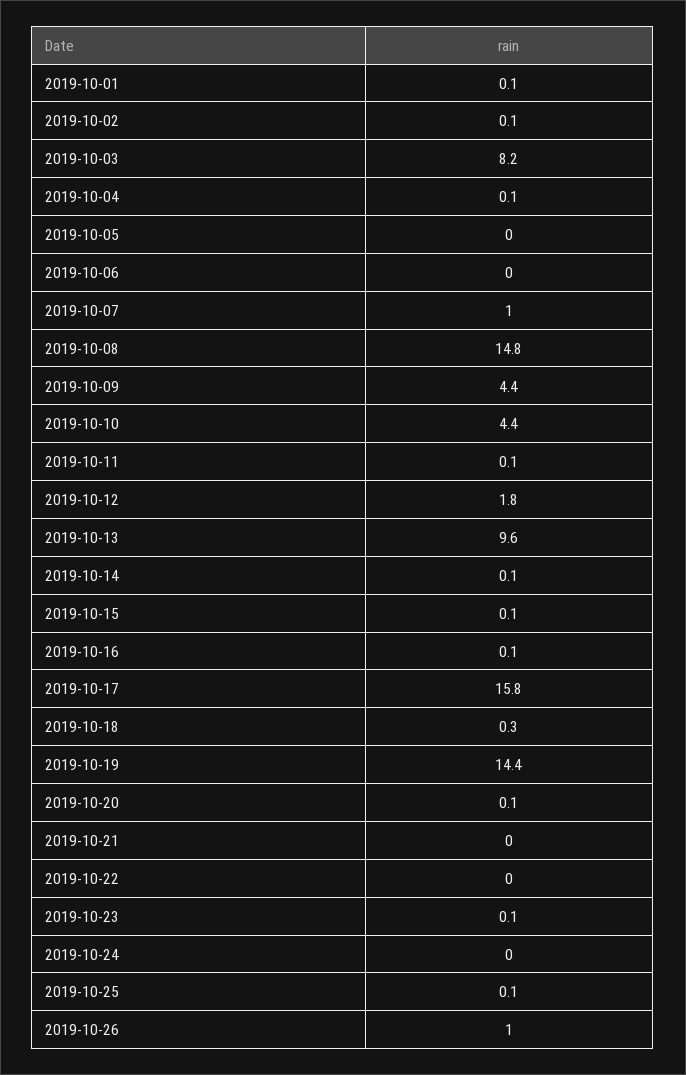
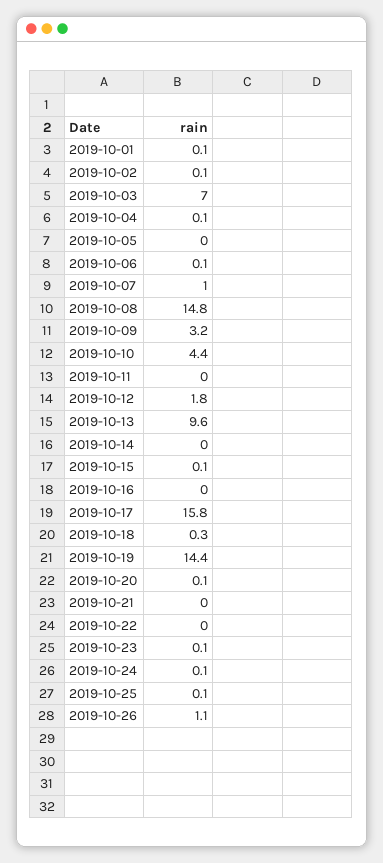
2019-10-03: 8.2 -> 7
2019-10-06: 0 -> 0.1
2019-10-09: 4.4 -> 3.2
2019-10-11: 0.1 -> 0
2019-10-14: 0.1 -> 0
2019-10-16: 0.1 -> 0
2019-10-24: 0 -> 0.1
2019-10-26: 1 -> 1.1

